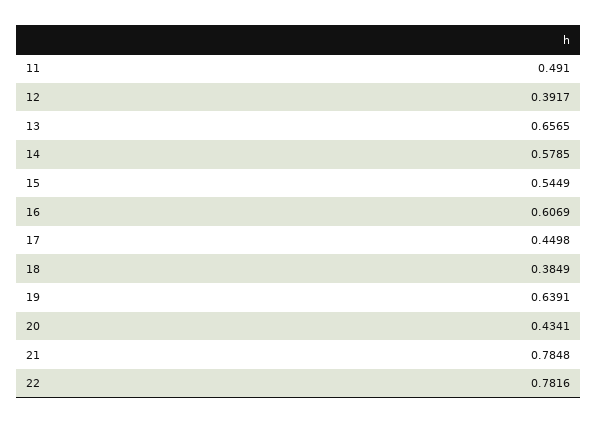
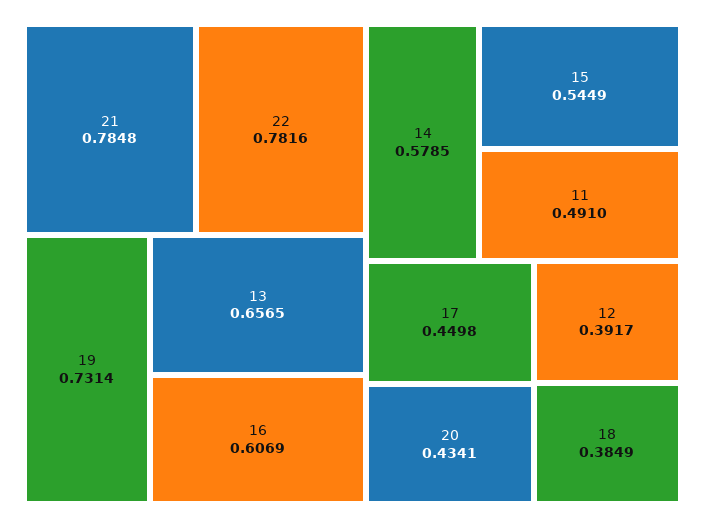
19: 0.6391 -> 0.7314

